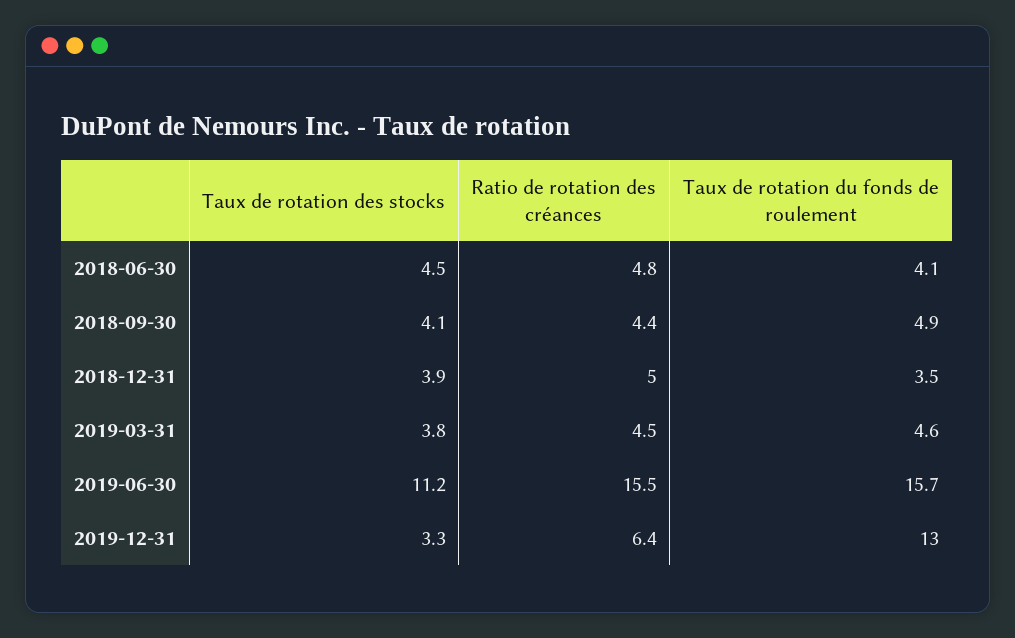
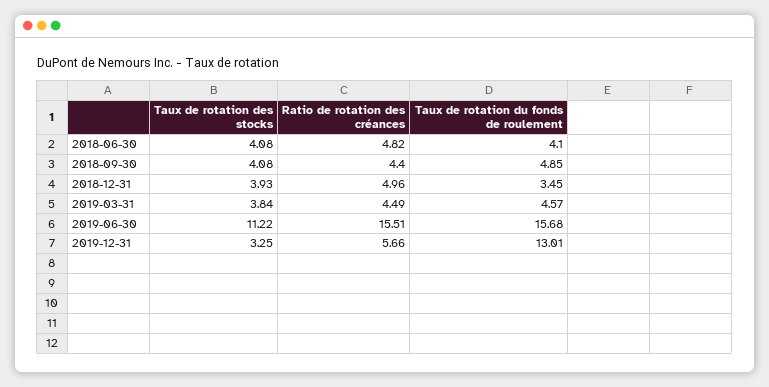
Taux de rotation des stocks, 2018-06-30: 4.5 -> 4.08
Ratio de rotation des créances, 2019-12-31: 6.4 -> 5.66

